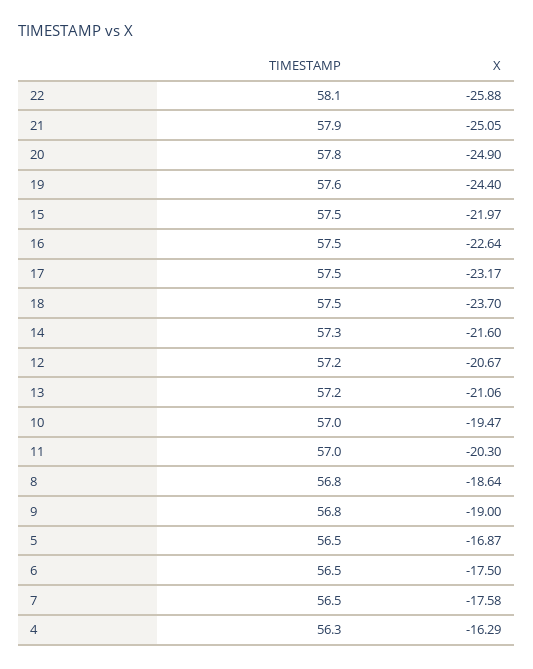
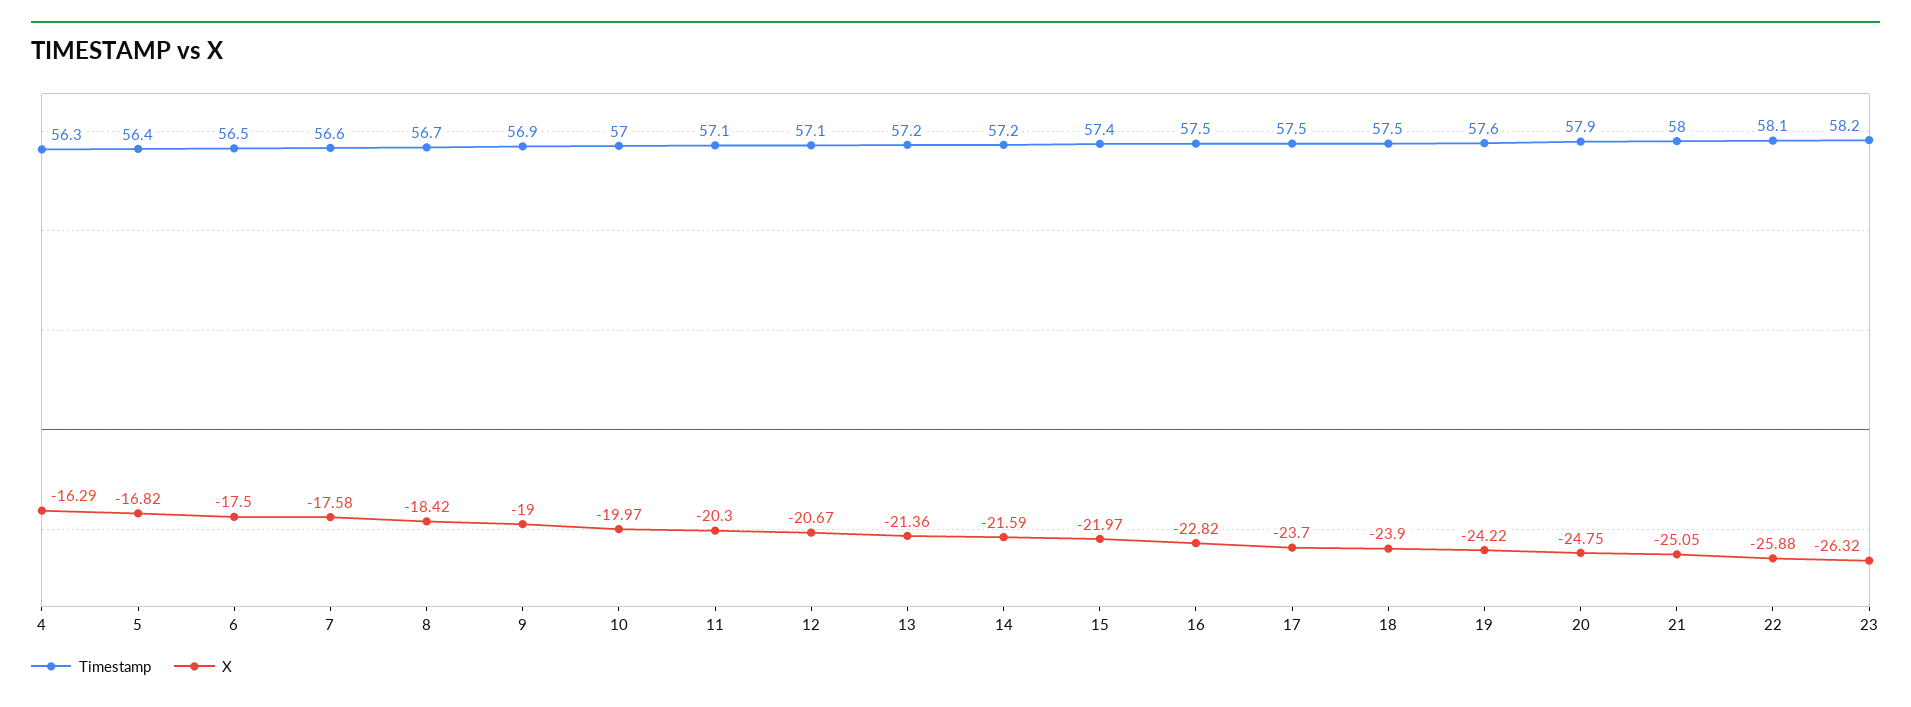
TIMESTAMP, 21: 57.9 -> 58
TIMESTAMP, 20: 57.8 -> 57.9
X, 20: -24.9 -> -24.75
X, 19: -24.4 -> -24.22
TIMESTAMP, 15: 57.5 -> 57.4
X, 16: -22.64 -> -22.82
X, 17: -23.17 -> -23.7
X, 18: -23.7 -> -23.9
TIMESTAMP, 14: 57.3 -> 57.2
X, 14: -21.6 -> -21.59
TIMESTAMP, 12: 57.2 -> 57.1
X, 13: -21.06 -> -21.36
X, 10: -19.47 -> -19.97
TIMESTAMP, 11: 57 -> 57.1
TIMESTAMP, 8: 56.8 -> 56.7
X, 8: -18.64 -> -18.42
TIMESTAMP, 9: 56.8 -> 56.9
TIMESTAMP, 5: 56.5 -> 56.4
X, 5: -16.87 -> -16.82
TIMESTAMP, 7: 56.5 -> 56.6
TIMESTAMP, 23: none -> 58.2
X, 23: none -> -26.32

